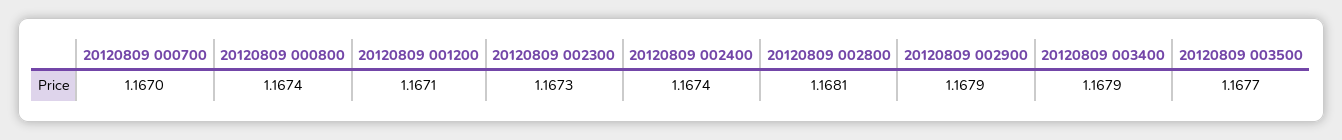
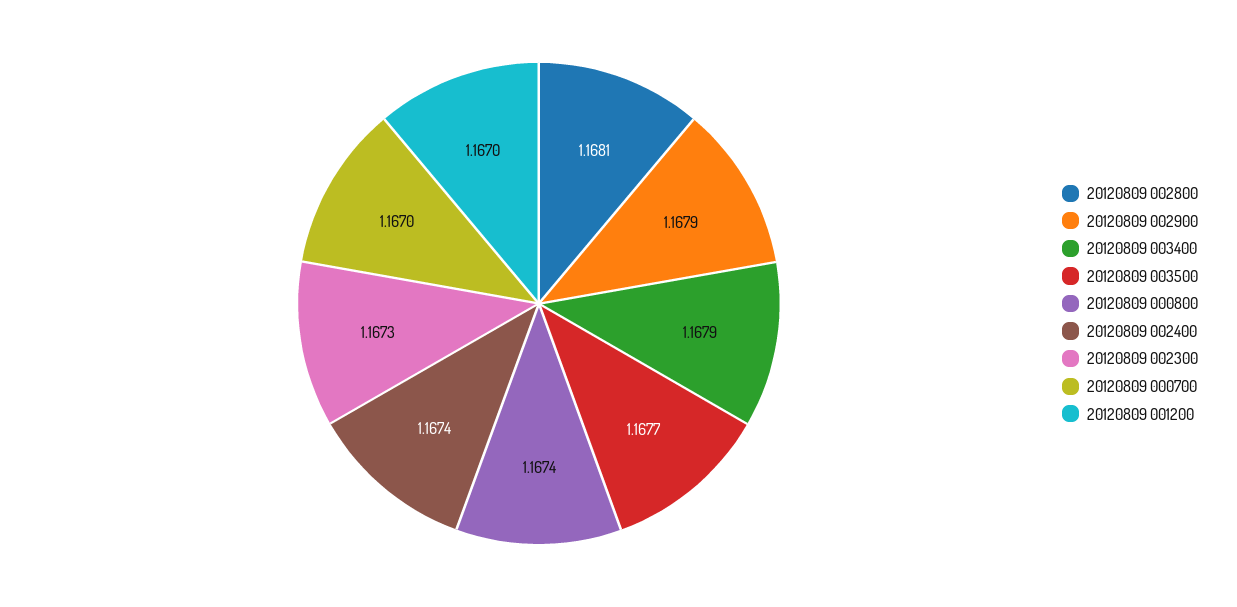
20120809 001200: 1.1671 -> 1.167

